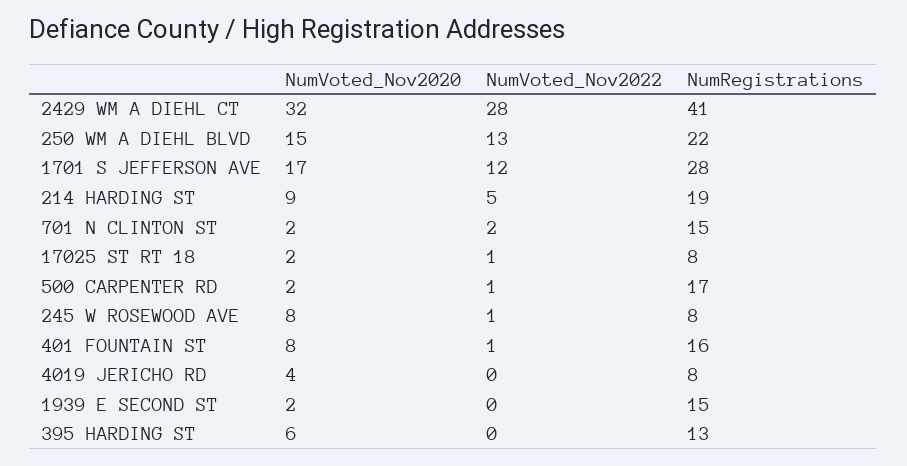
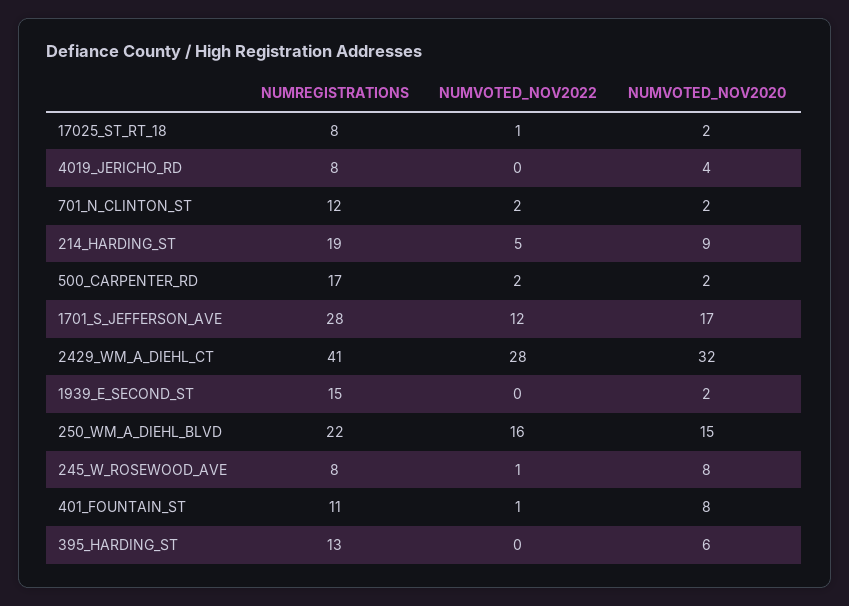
NumVoted_Nov2022, 250 WM A DIEHL BLVD: 13 -> 16
NumRegistrations, 701 N CLINTON ST: 15 -> 12
NumVoted_Nov2022, 500 CARPENTER RD: 1 -> 2
NumRegistrations, 401 FOUNTAIN ST: 16 -> 11

